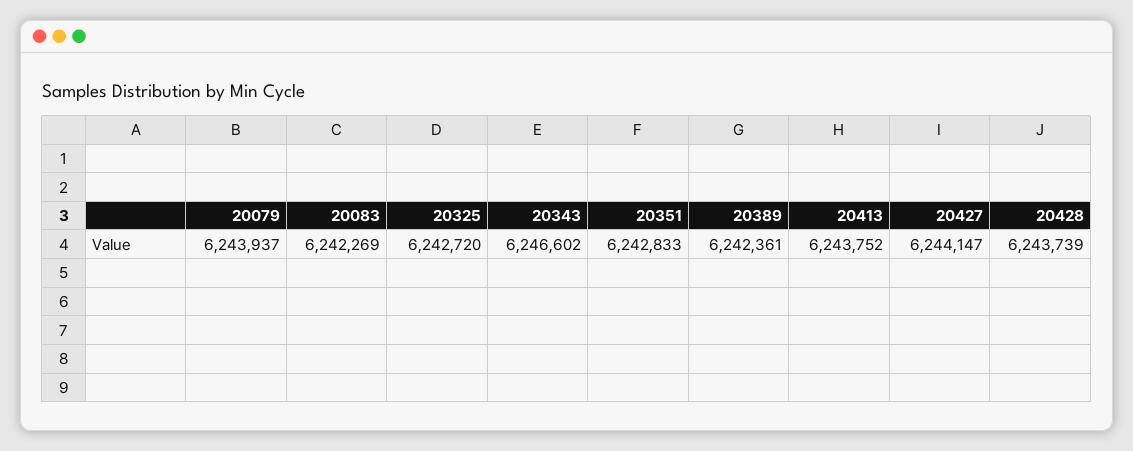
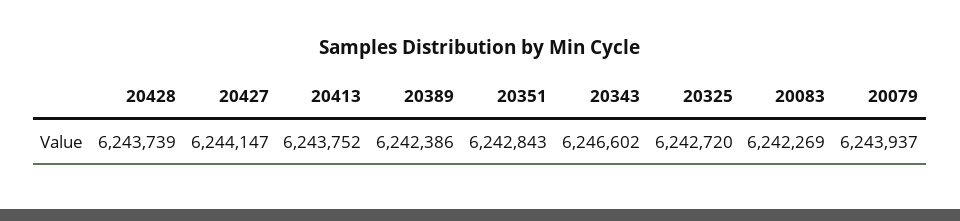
20351: 6242833 -> 6242843
20389: 6242361 -> 6242386

